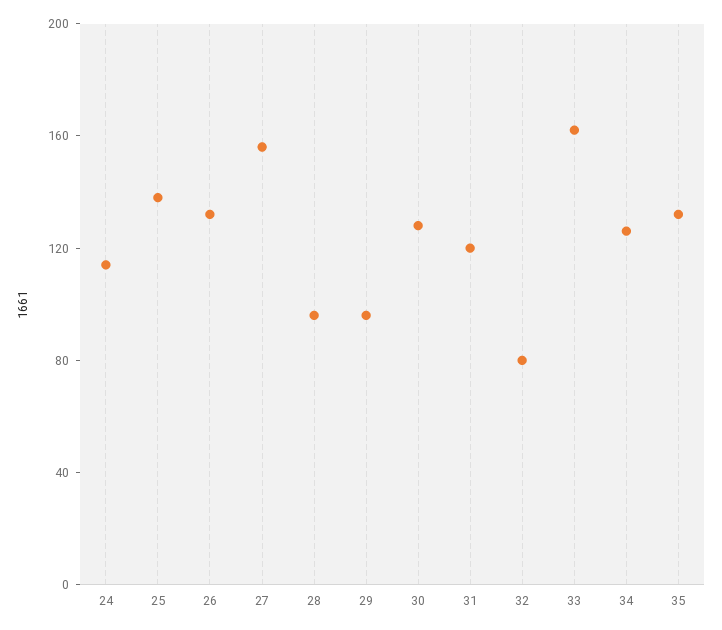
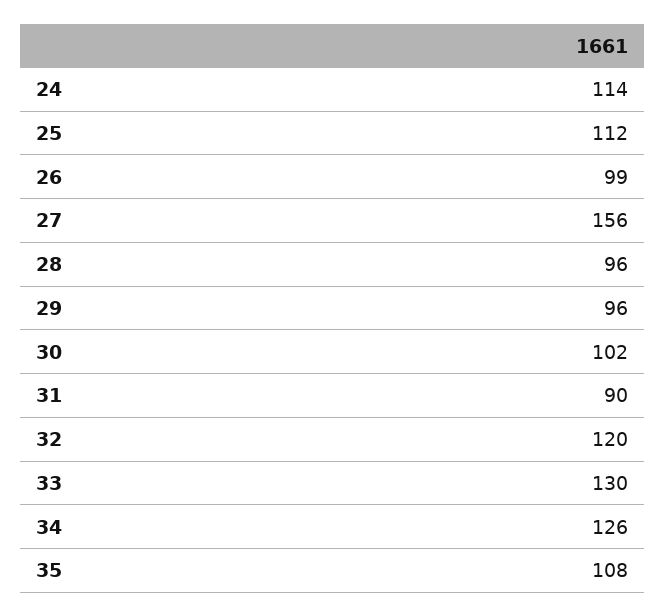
25: 140 -> 112
26: 130 -> 99
30: 130 -> 102
31: 120 -> 90
32: 80 -> 120
33: 160 -> 130
35: 130 -> 108

